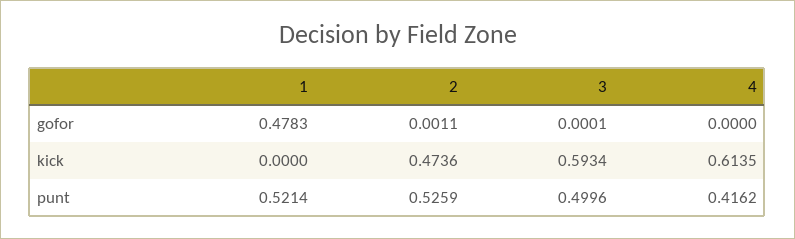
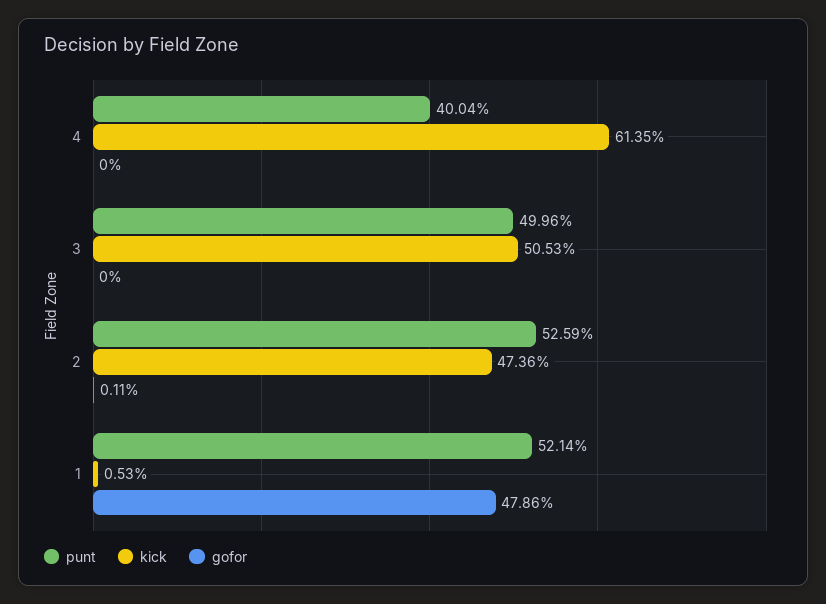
gofor, 1: 0.4783 -> 0.4786
gofor, 3: 0.0001 -> 0
kick, 1: 0 -> 0.0053
kick, 3: 0.5934 -> 0.5053
punt, 4: 0.4162 -> 0.4004

